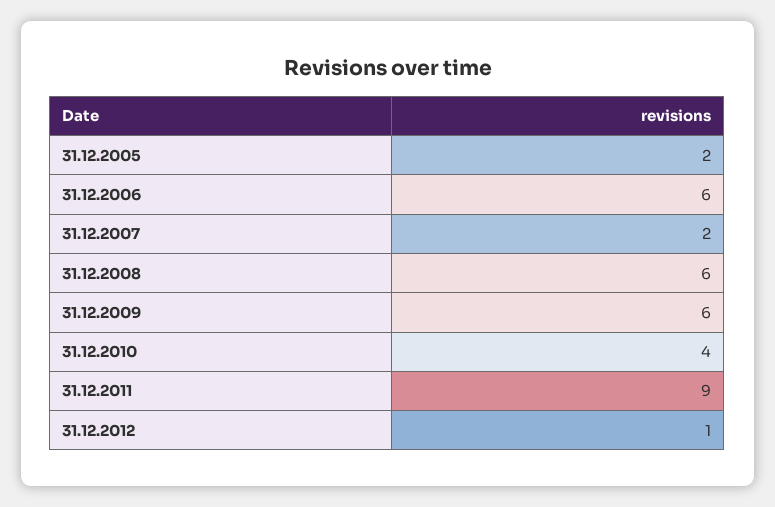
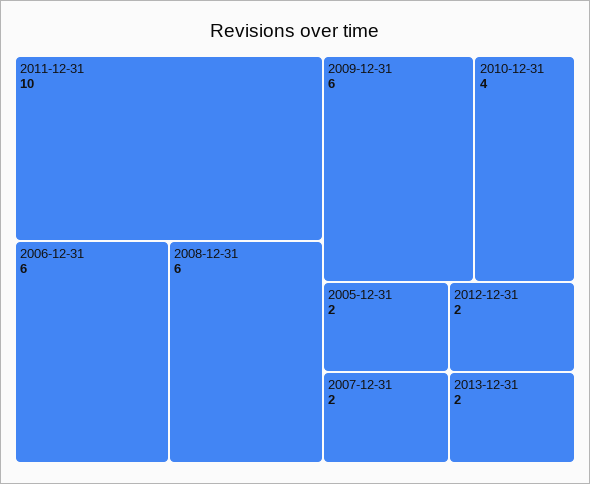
31.12.2011: 9 -> 10
31.12.2012: 1 -> 2
2013-12-31: none -> 2

